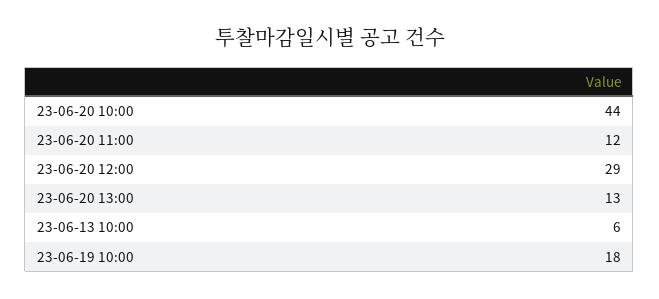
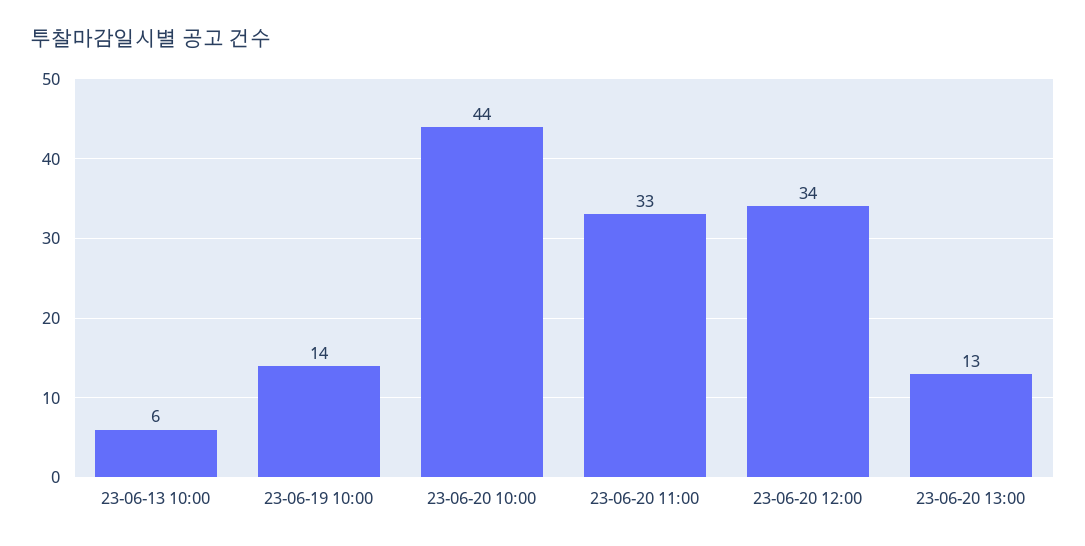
23-06-20 11:00: 12 -> 33
23-06-20 12:00: 29 -> 34
23-06-19 10:00: 18 -> 14

